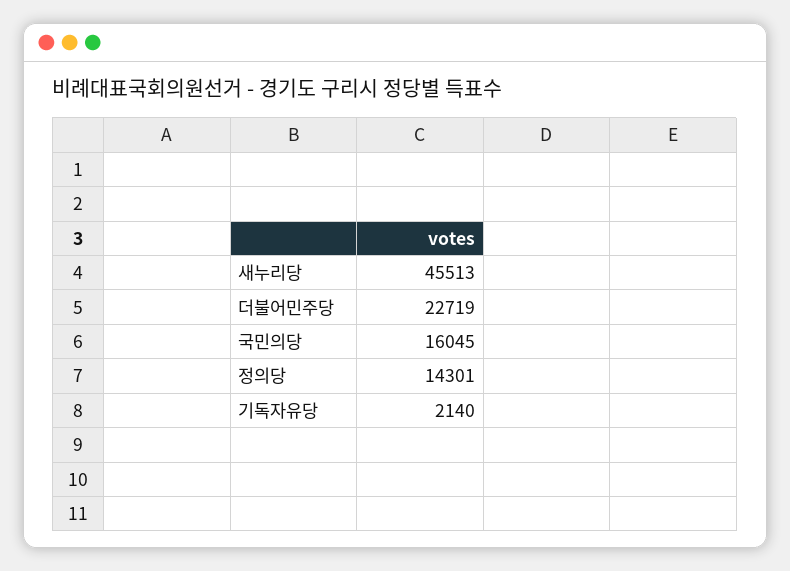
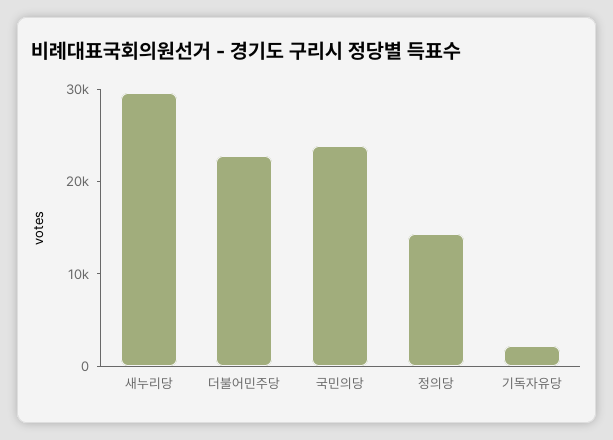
새누리당: 45513 -> 30000
국민의당: 16045 -> 24000

